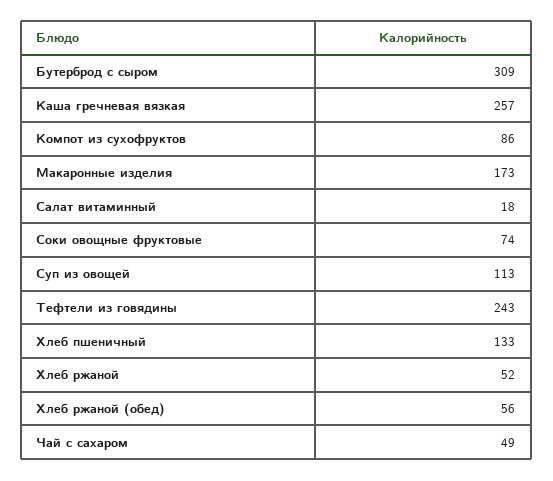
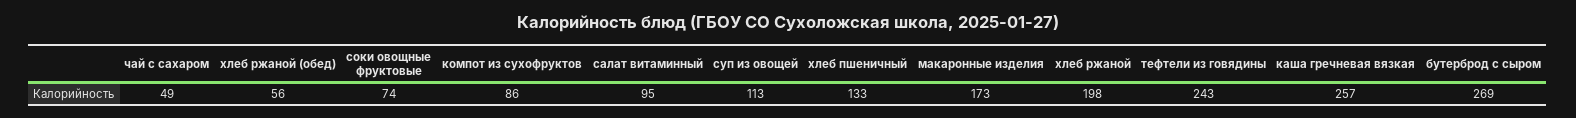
Бутерброд с сыром: 309 -> 269
Салат витаминный: 18 -> 95
Хлеб ржаной: 52 -> 198

